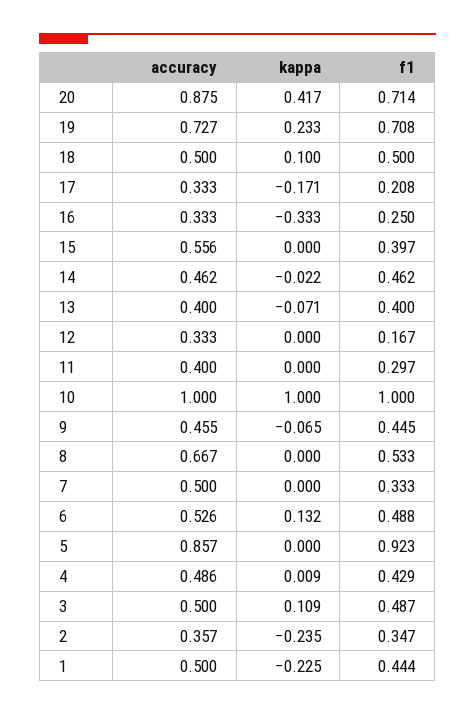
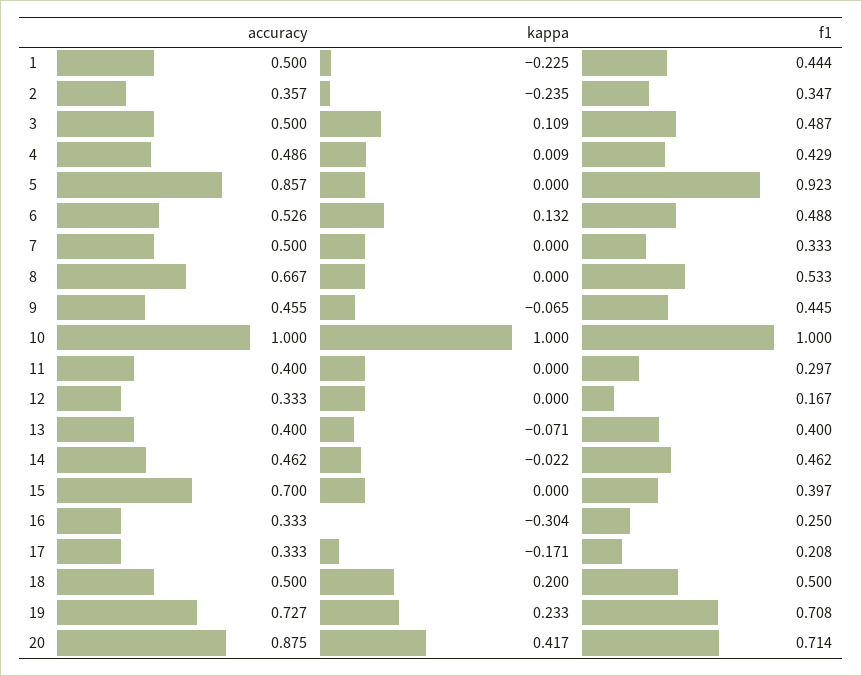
kappa, 18: 0.1 -> 0.2
kappa, 16: -0.333 -> -0.304
accuracy, 15: 0.556 -> 0.7

